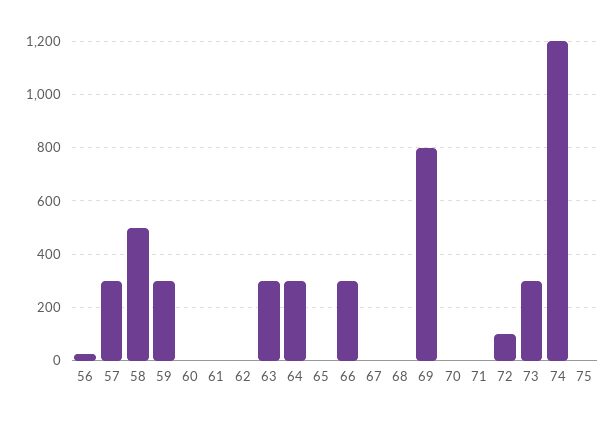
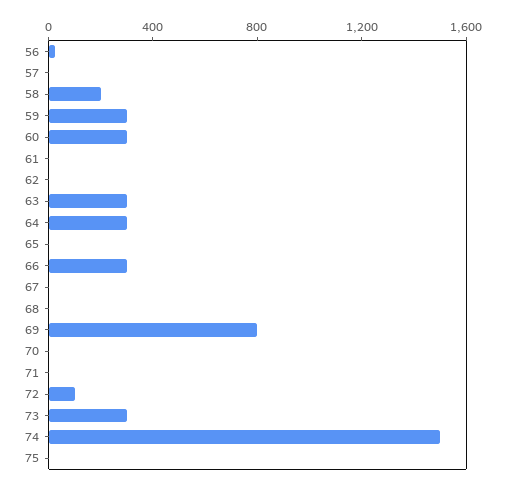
57: 300 -> 0
58: 500 -> 200
60: 0 -> 300
74: 1200 -> 1500

